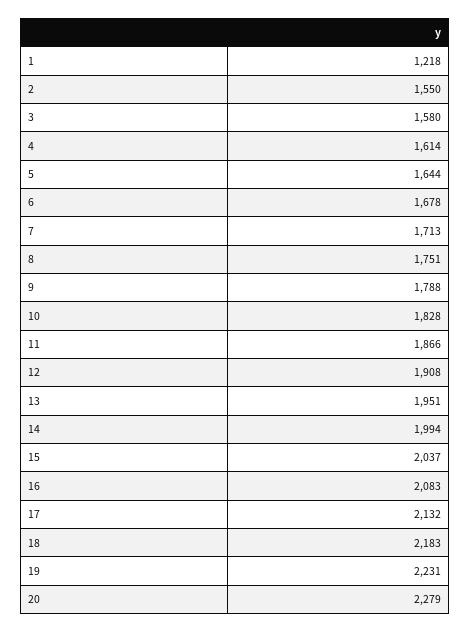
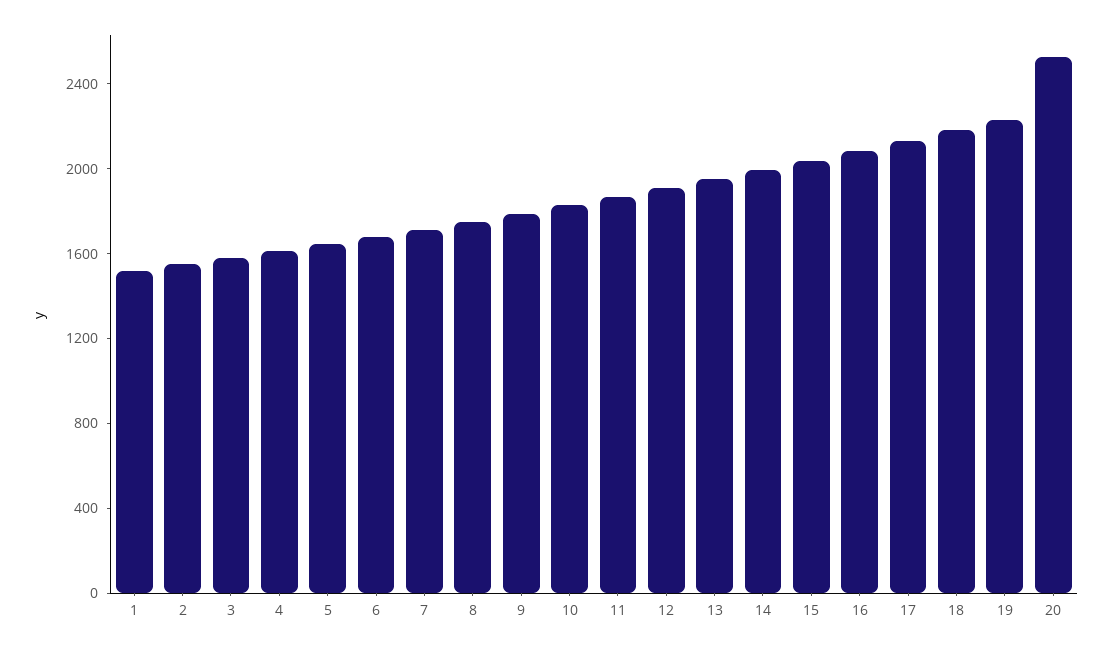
1: 1218 -> 1500
20: 2279 -> 2500

